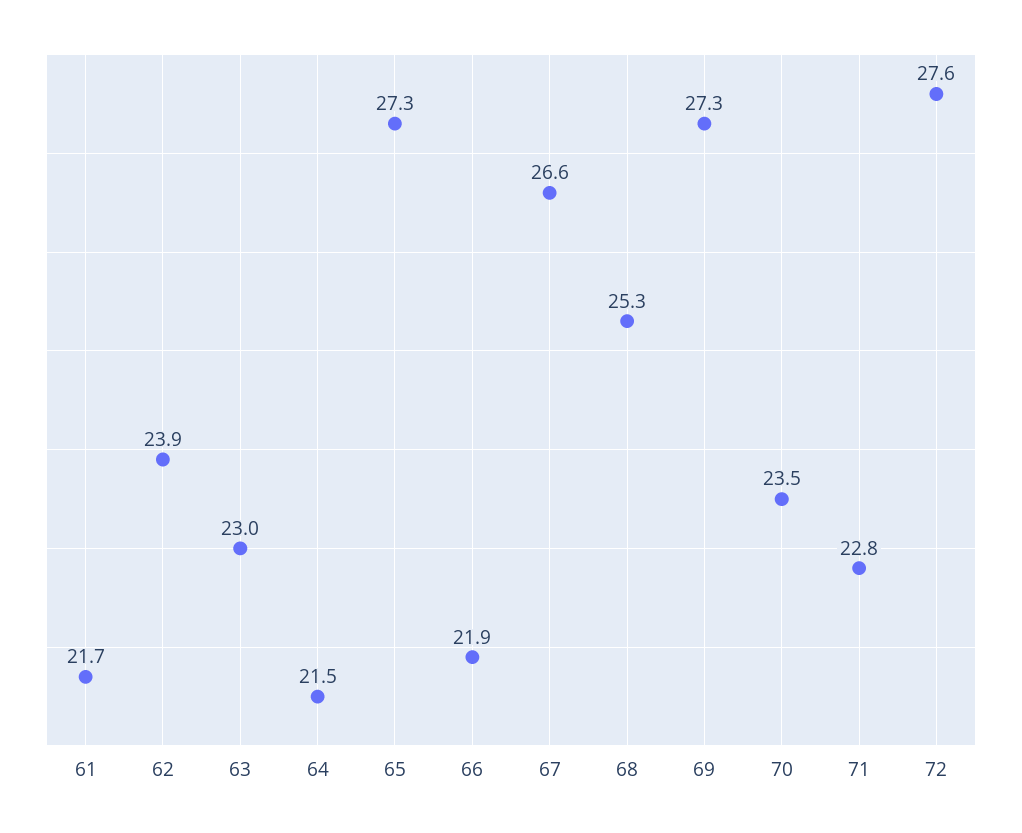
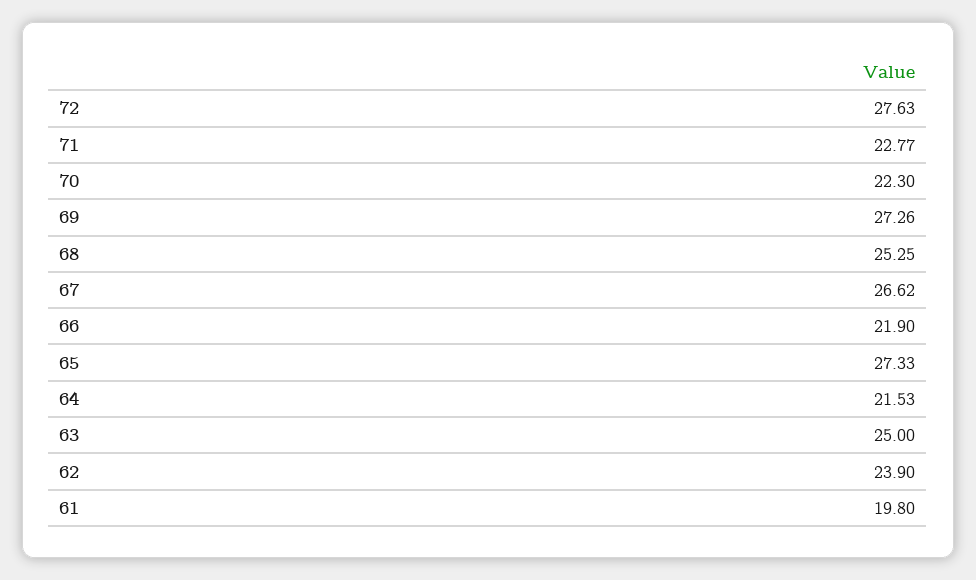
61: 21.7 -> 19.8
63: 23 -> 25
70: 23.5 -> 22.3

